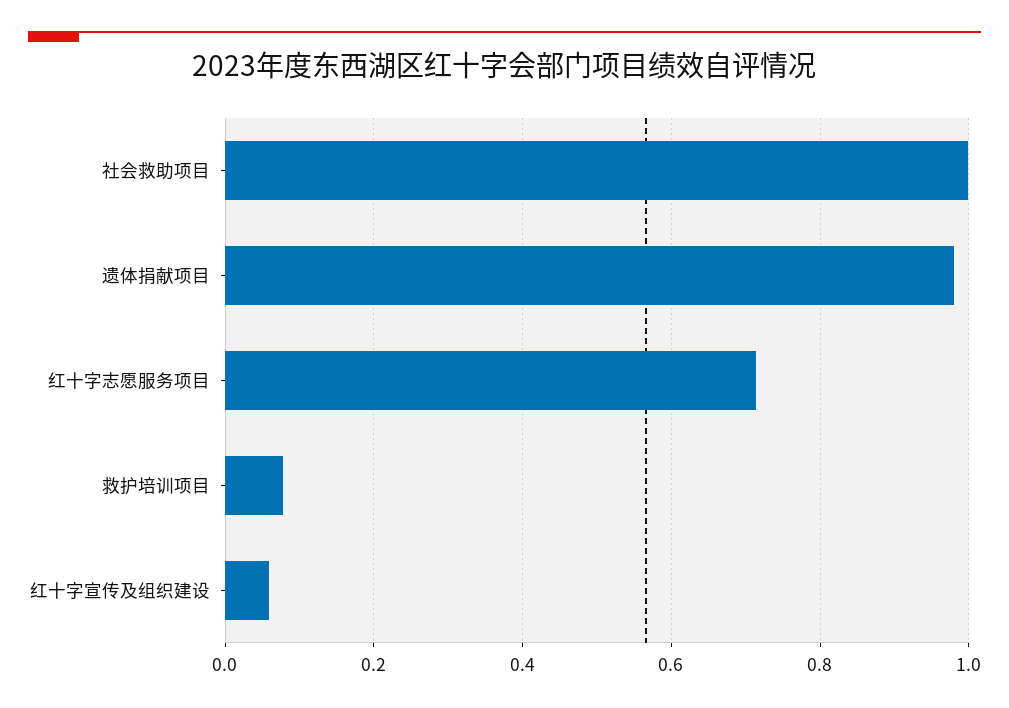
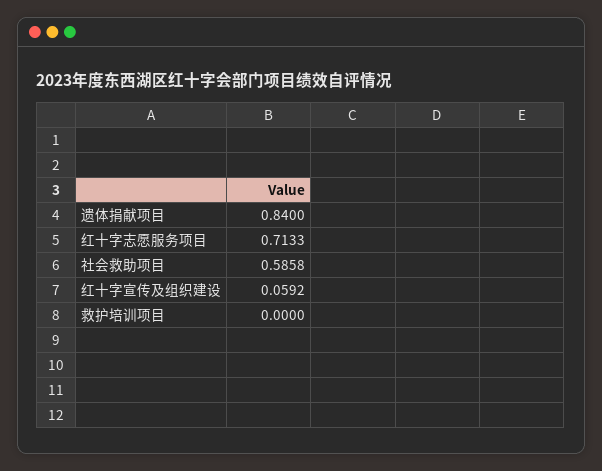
社会救助项目: 1 -> 0.5858
遗体捐献项目: 0.98 -> 0.84
救护培训项目: 0.08 -> 0

